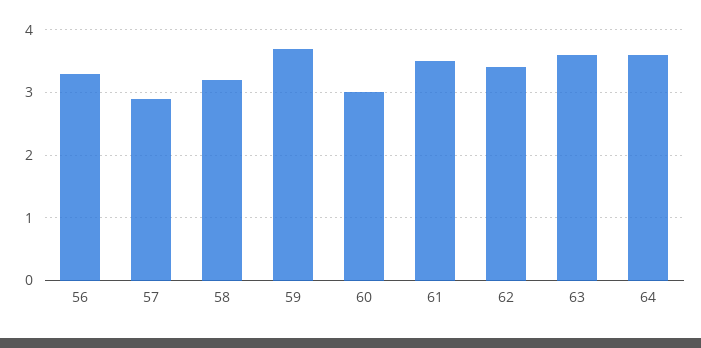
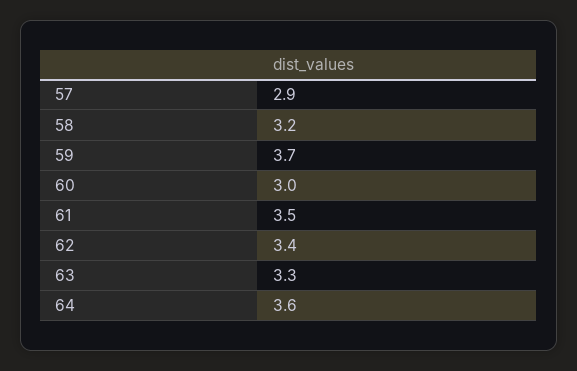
56: 3.3 -> none
63: 3.6 -> 3.3

